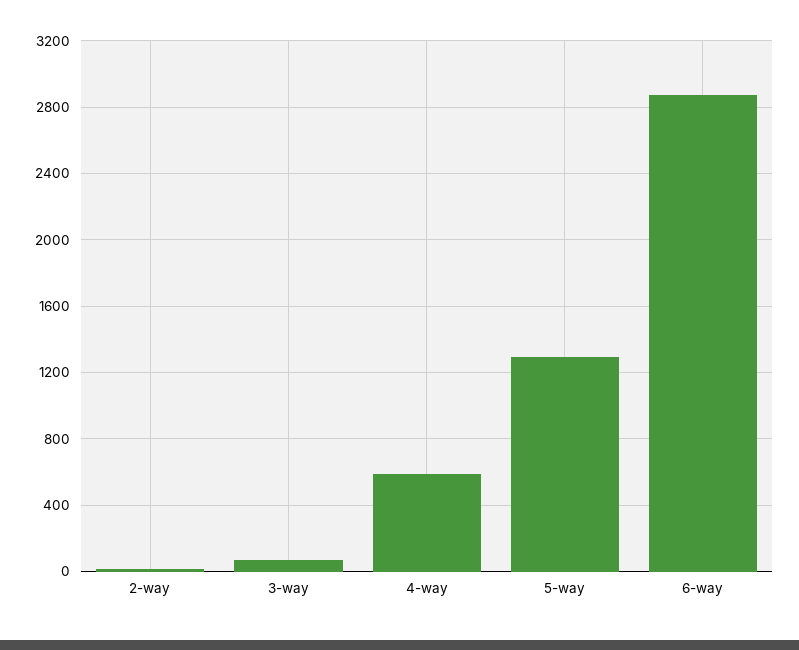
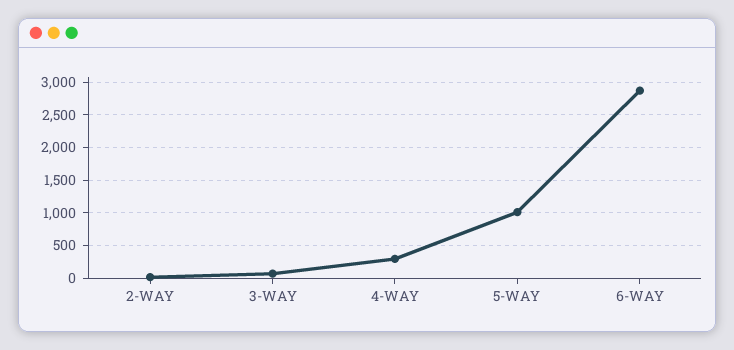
4-way: 600 -> 300
5-way: 1300 -> 1000

